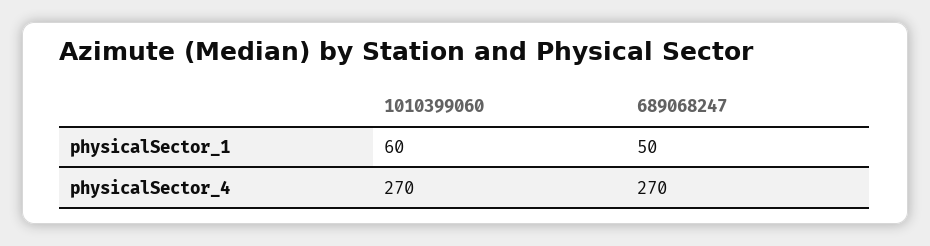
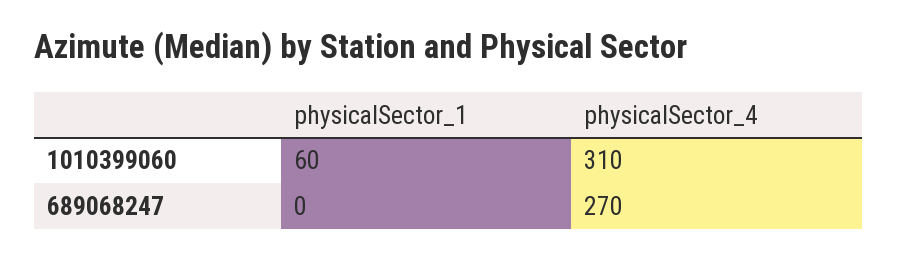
689068247, physicalSector_1: 50 -> 0
1010399060, physicalSector_4: 270 -> 310

